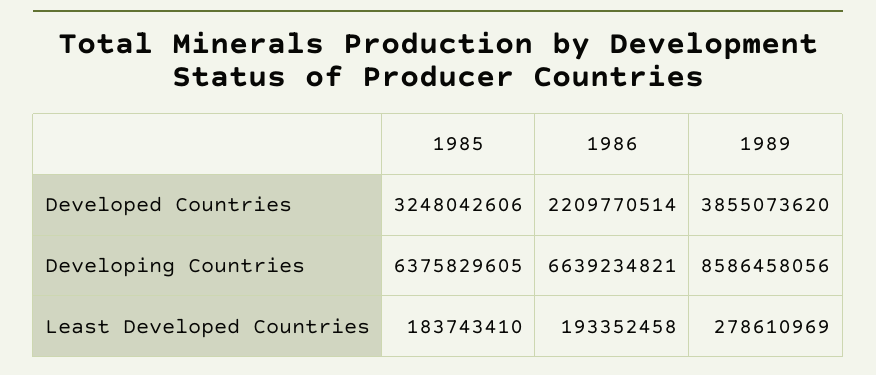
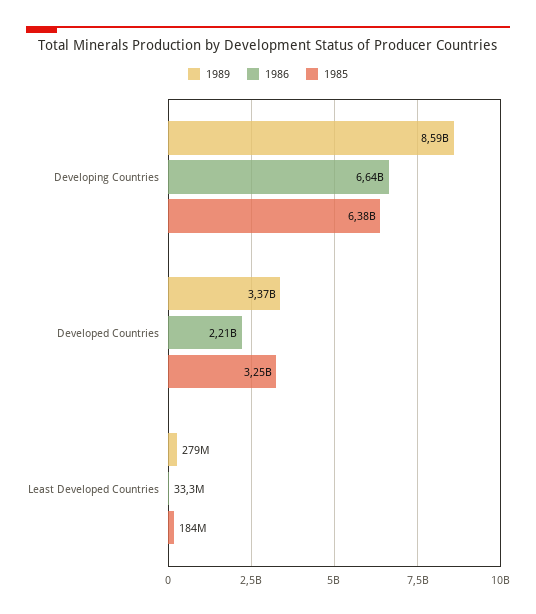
1989, Developed Countries: 3855073620 -> 3370000000
1986, Least Developed Countries: 193352458 -> 33300000

